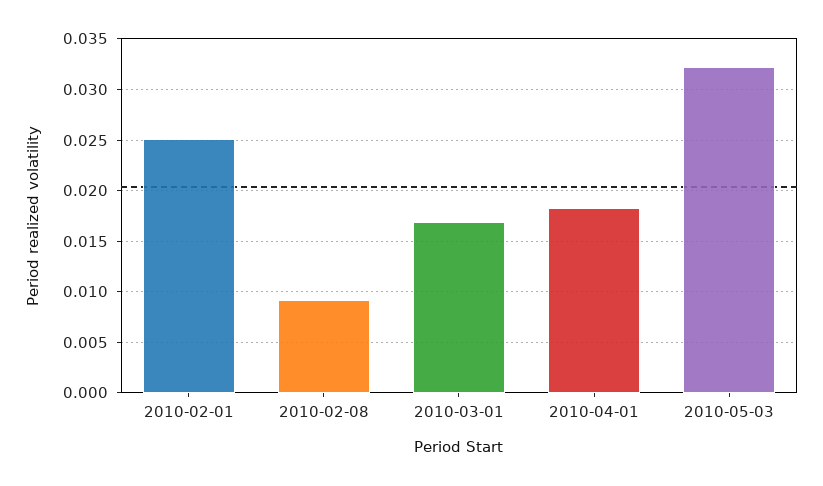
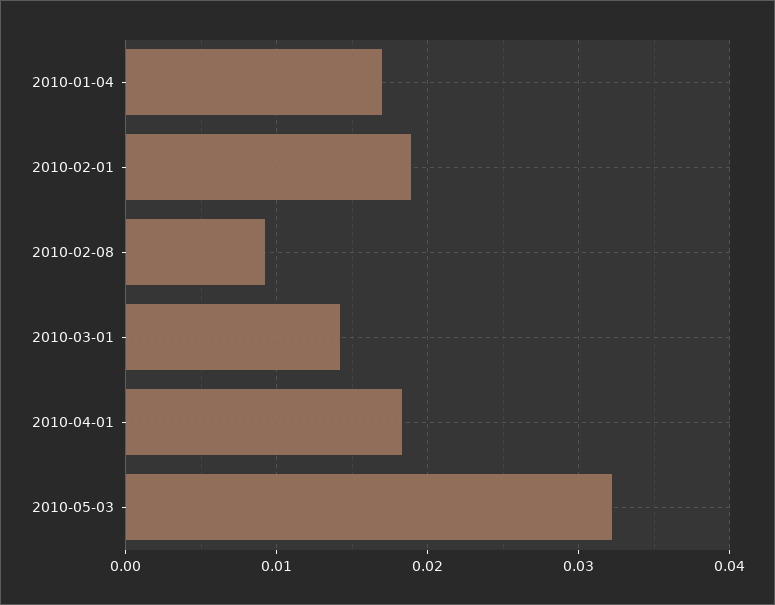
2010-02-01: 0.025 -> 0.019
2010-03-01: 0.017 -> 0.014
2010-01-04: none -> 0.017

